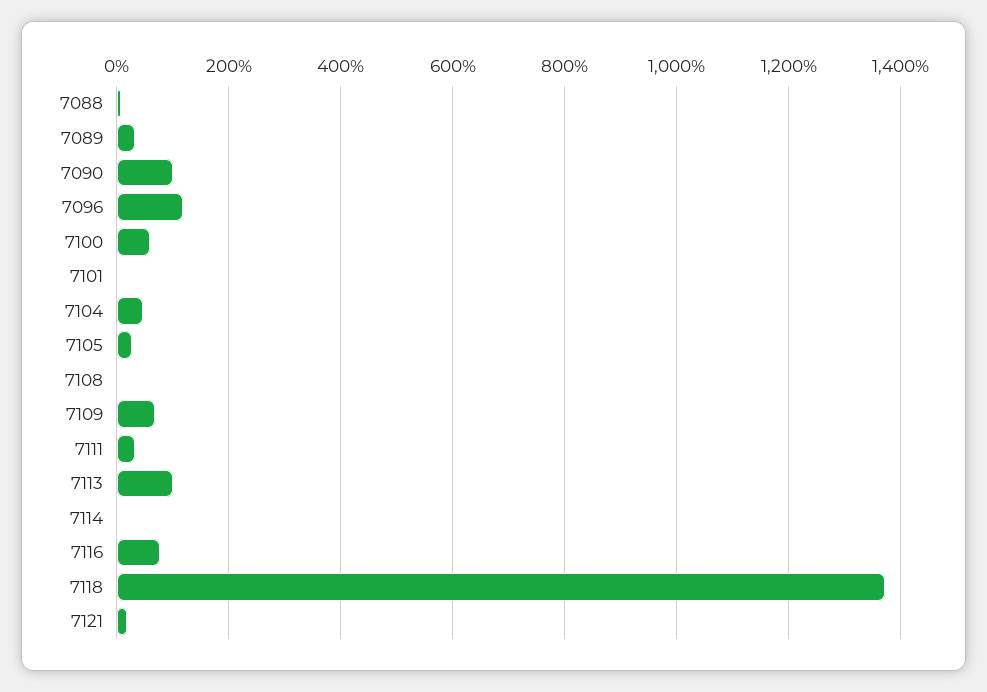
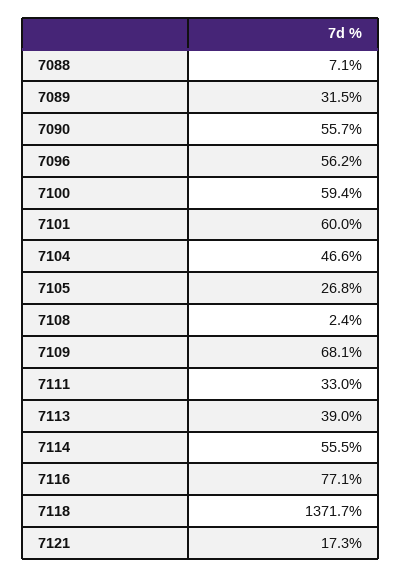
7090: 100 -> 55.7
7096: 120 -> 56.2
7101: 0 -> 60
7113: 100 -> 39
7114: 0 -> 55.5

